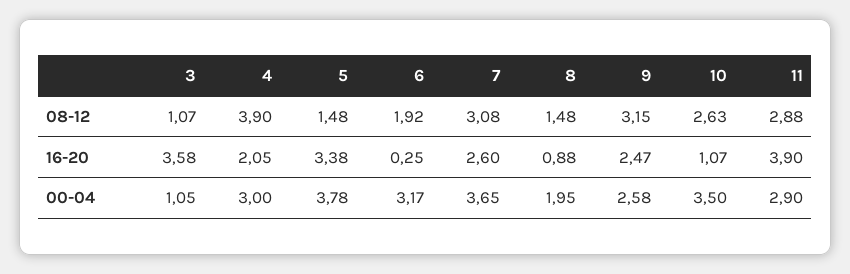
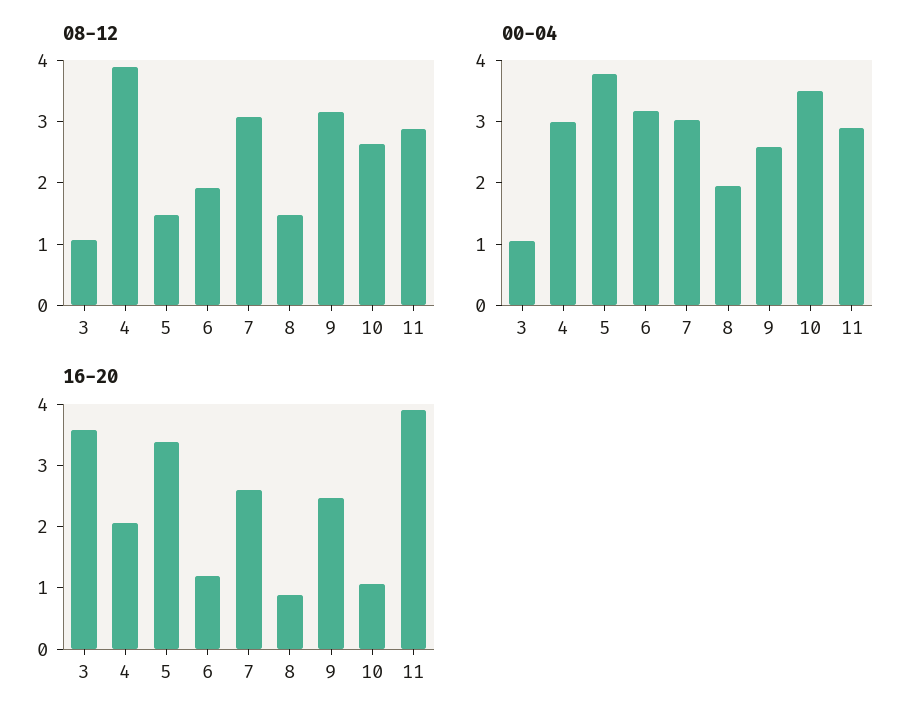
16-20, 6: 0.25 -> 1.2
00-04, 7: 3.65 -> 3

